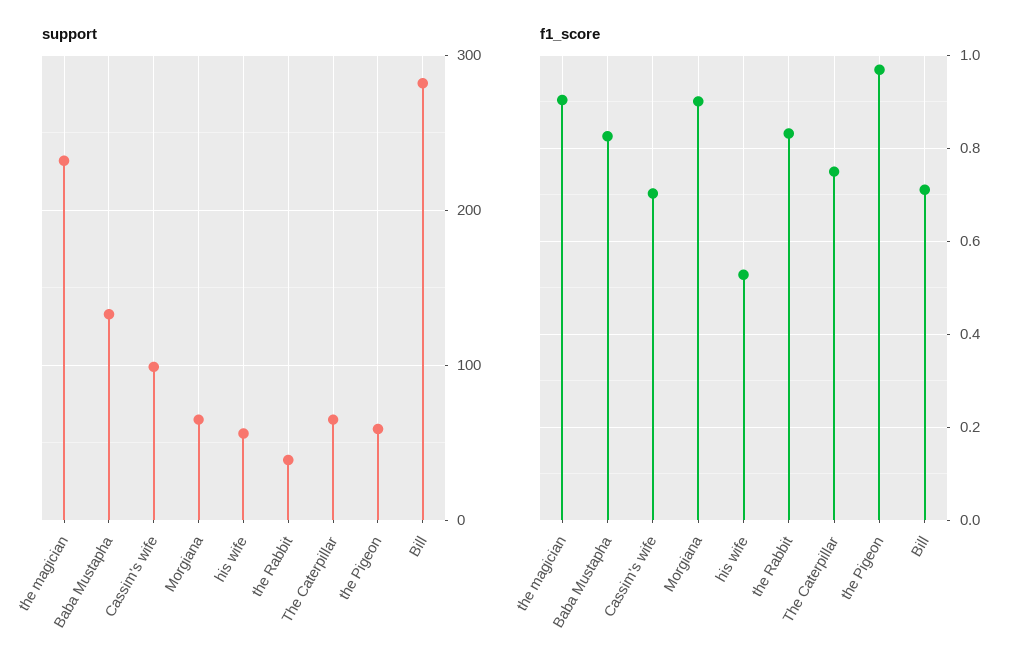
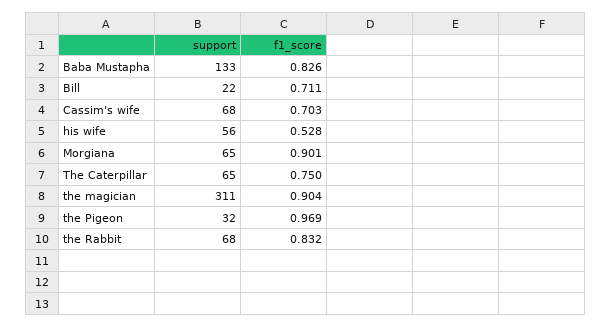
support, the magician: 230 -> 311
support, Cassim's wife: 100 -> 68
support, the Rabbit: 40 -> 68
support, the Pigeon: 60 -> 32
support, Bill: 280 -> 22

